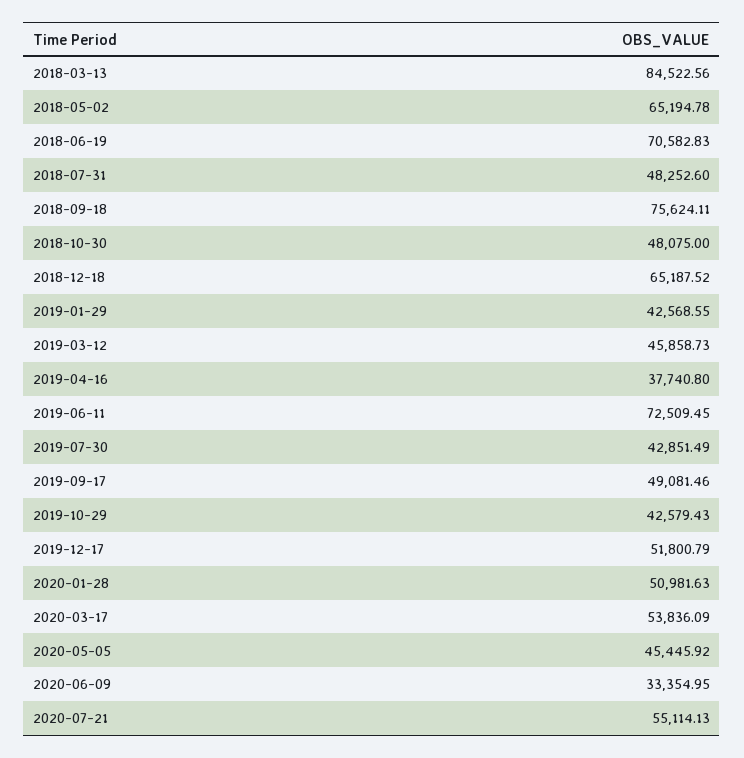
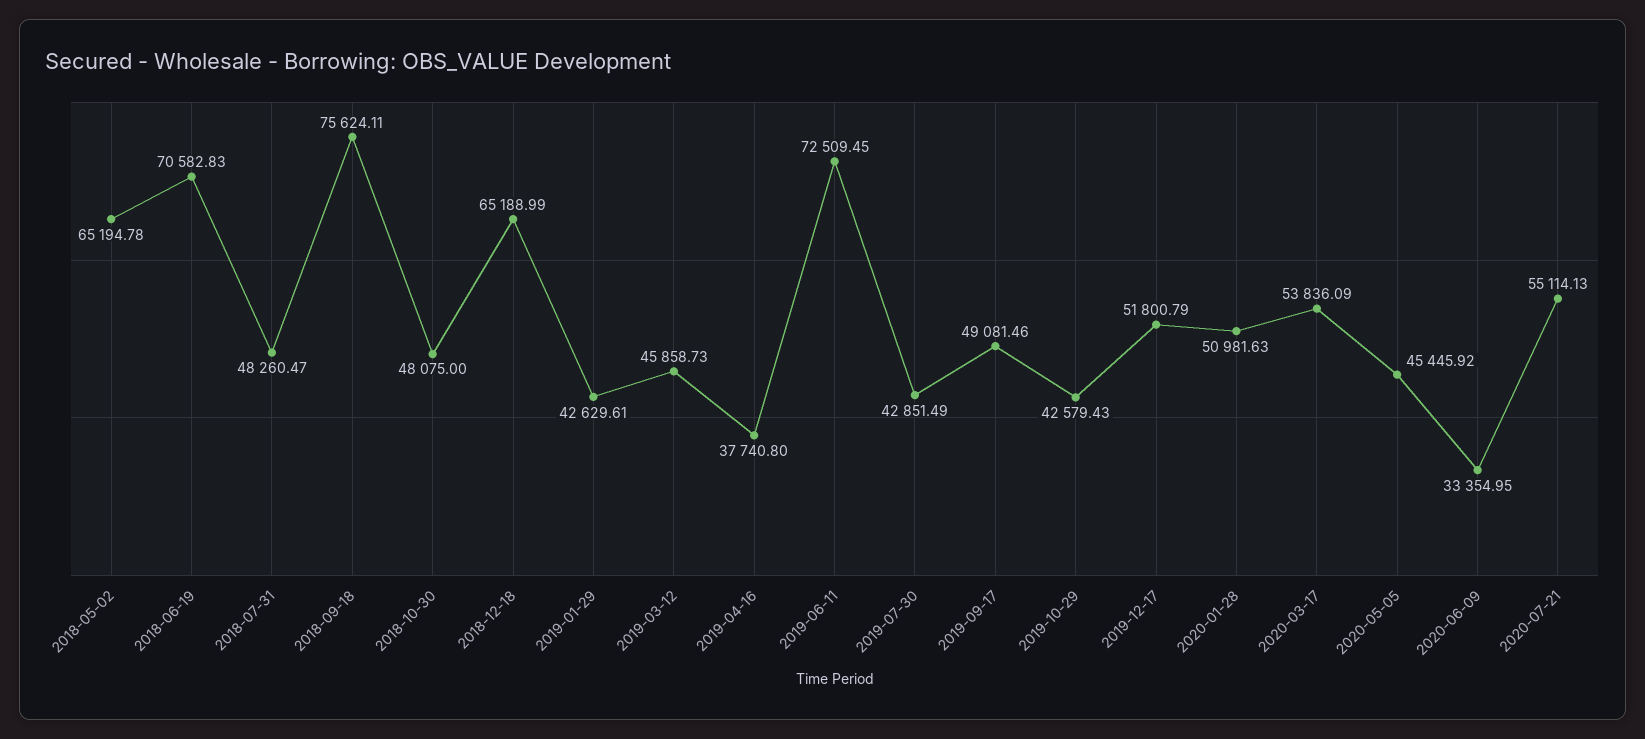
2018-03-13: 84522.56 -> none
2018-07-31: 48252.6 -> 48260.47
2018-12-18: 65187.52 -> 65188.99
2019-01-29: 42568.55 -> 42629.61

